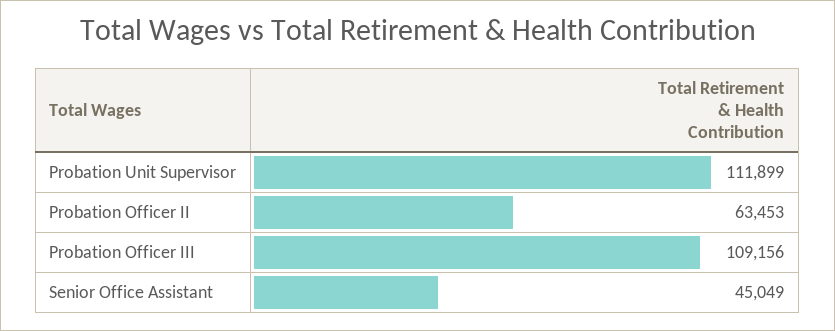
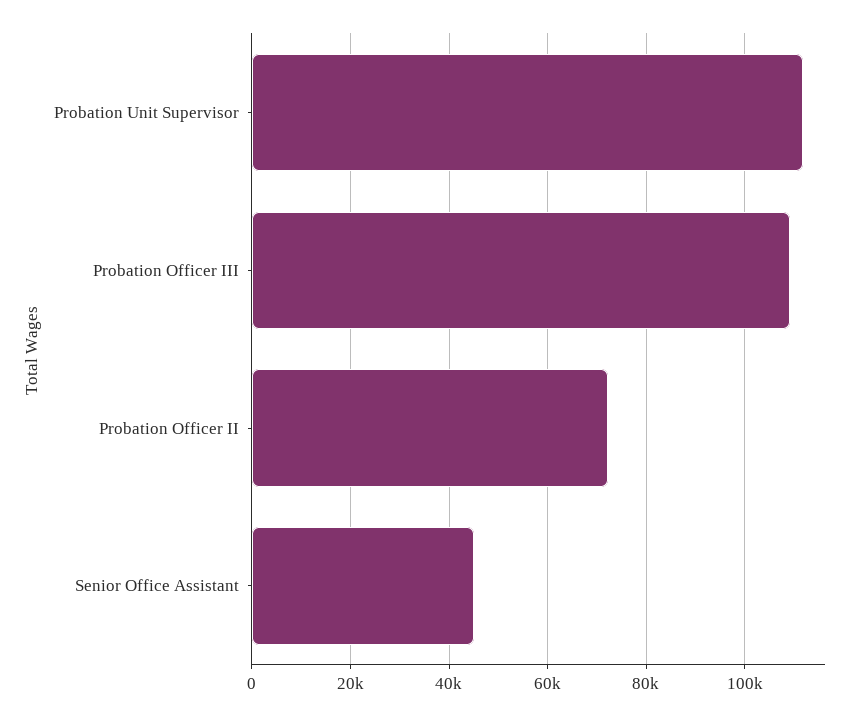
Probation Officer II: 63453 -> 72000

